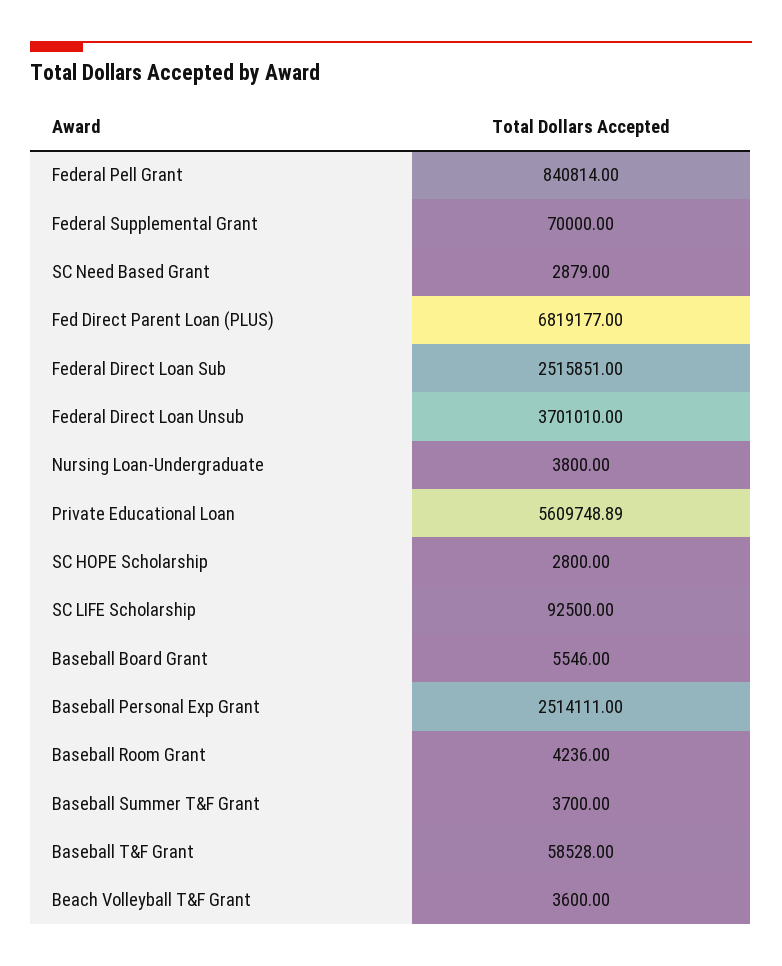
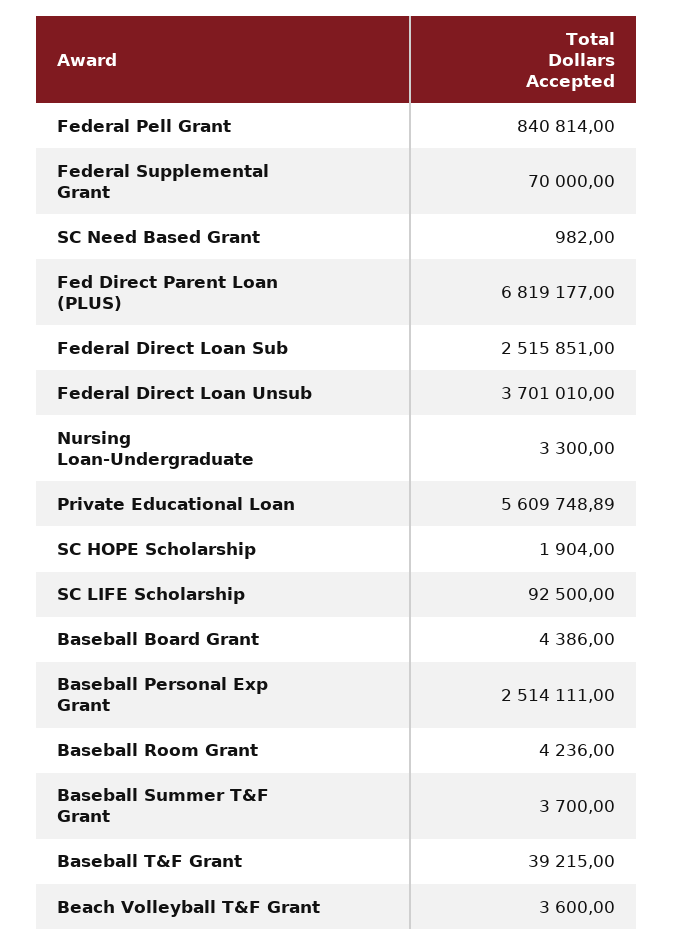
SC Need Based Grant: 2879 -> 982
Nursing Loan-Undergraduate: 3800 -> 3300
SC HOPE Scholarship: 2800 -> 1904
Baseball Board Grant: 5546 -> 4386
Baseball T&F Grant: 58528 -> 39215

